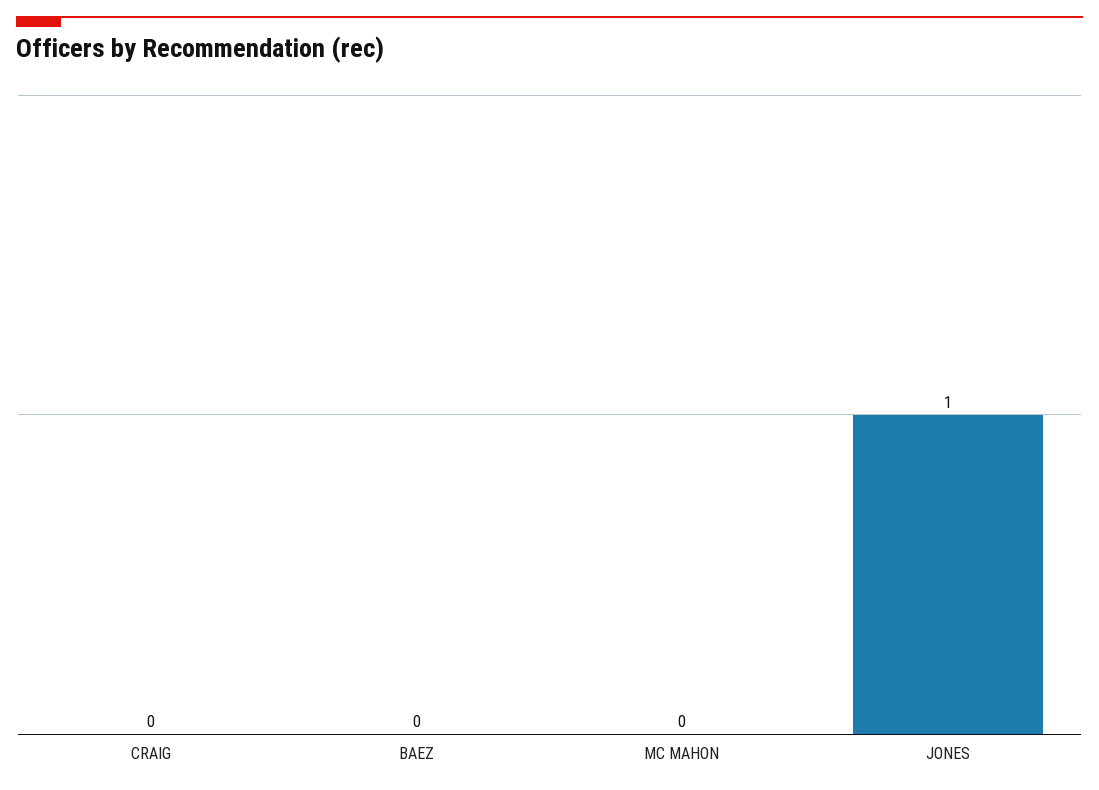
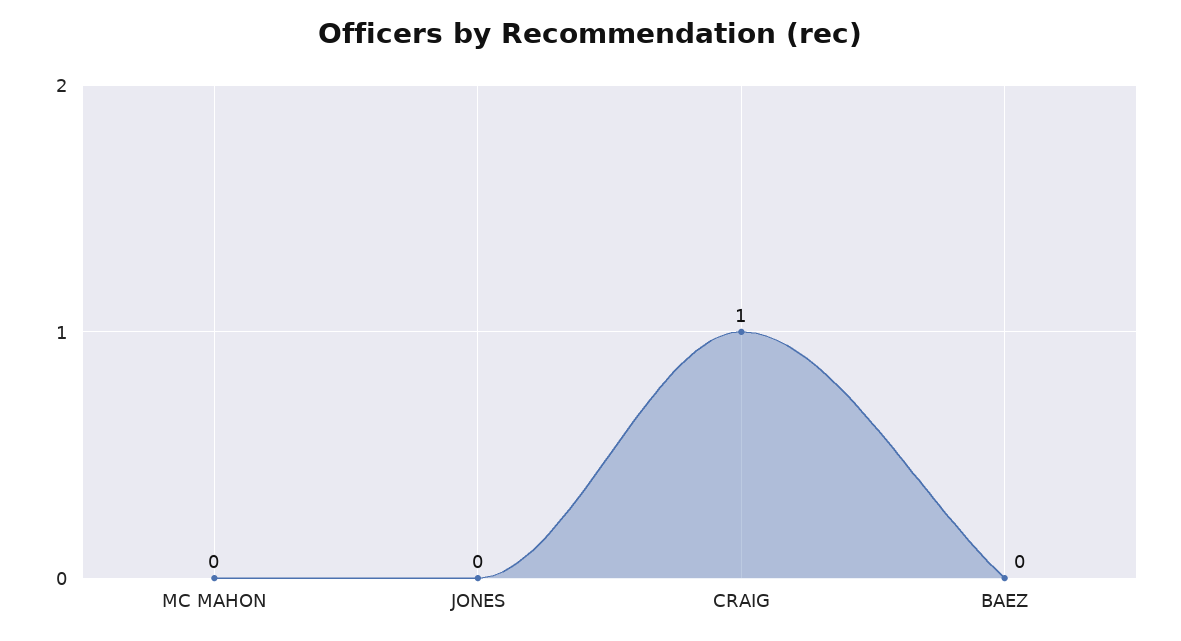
CRAIG: 0 -> 1
JONES: 1 -> 0

